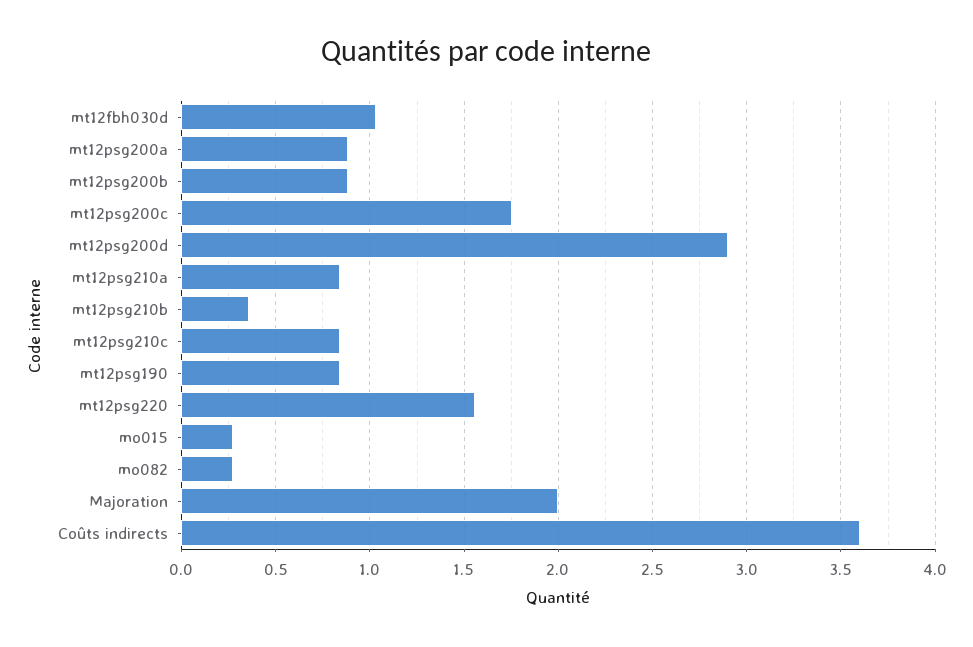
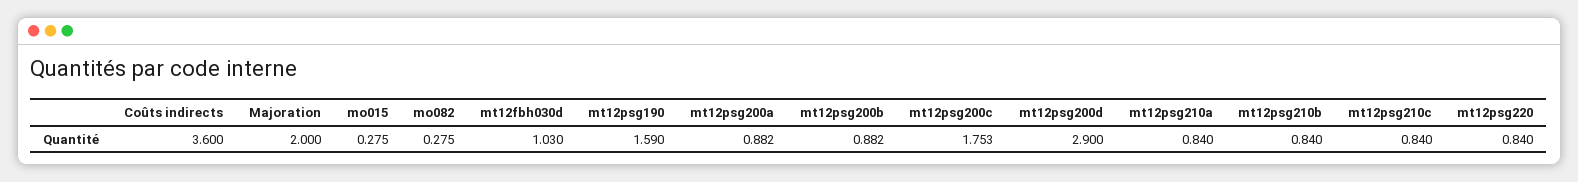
mt12psg210b: 0.35 -> 0.84
mt12psg190: 0.85 -> 1.59
mt12psg220: 1.55 -> 0.84

